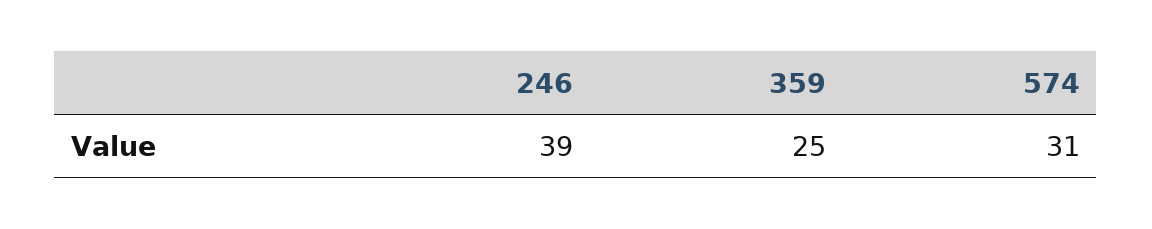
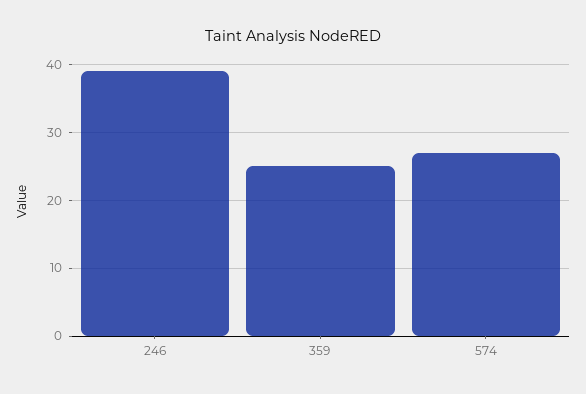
574: 31 -> 27

